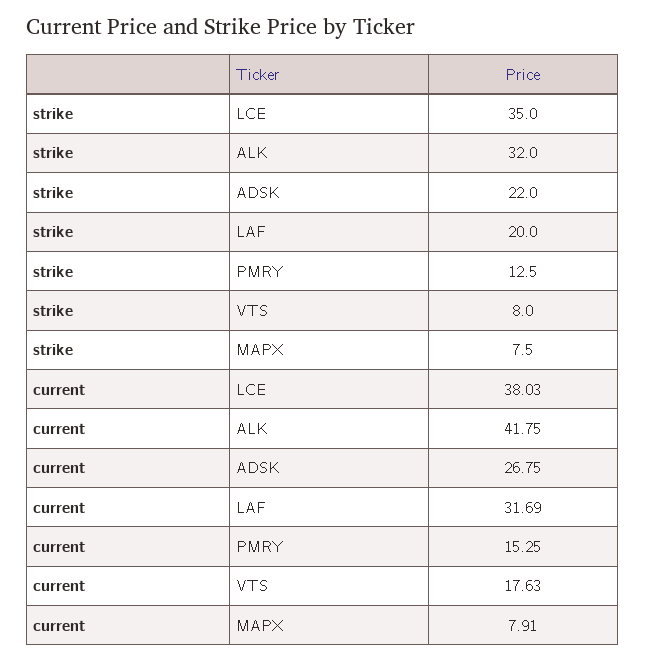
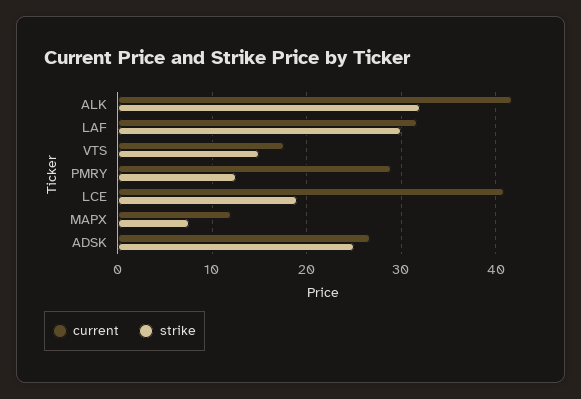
strike, LCE: 35 -> 19
strike, ADSK: 22 -> 25
strike, LAF: 20 -> 30
strike, VTS: 8 -> 15
current, LCE: 38.03 -> 41
current, PMRY: 15.25 -> 29
current, MAPX: 7.91 -> 12

